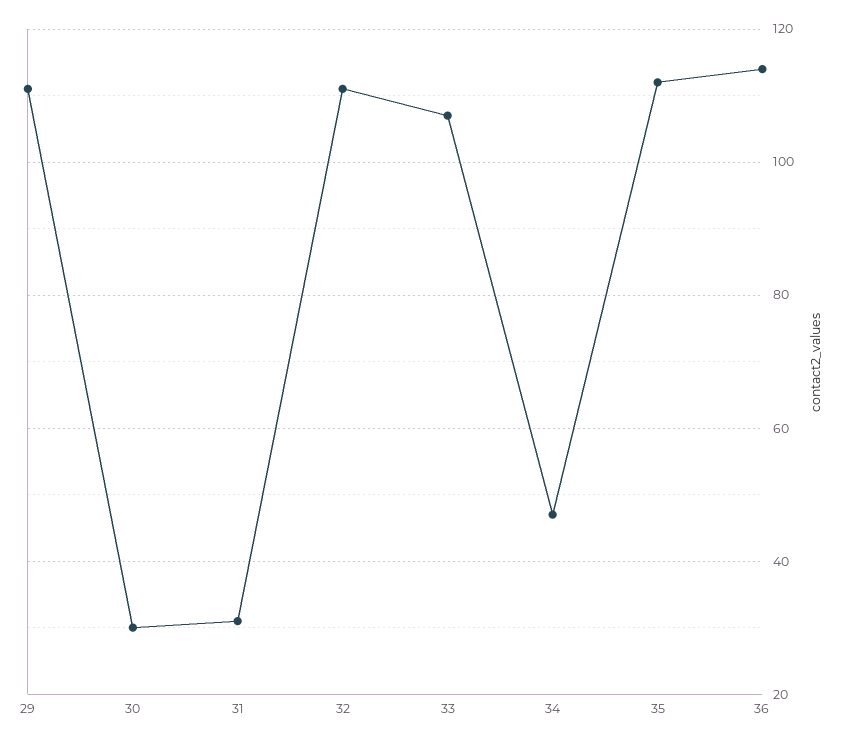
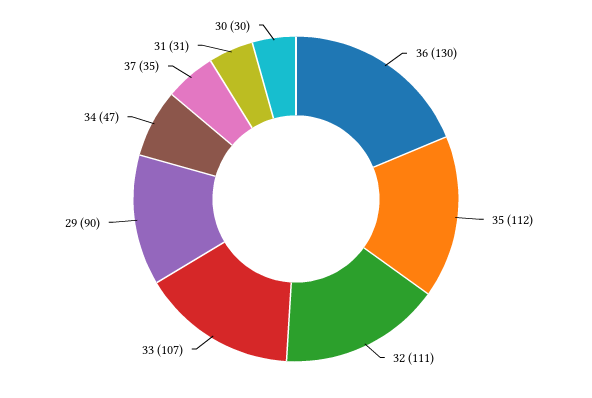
29: 110 -> 90
36: 115 -> 130
37: none -> 35

